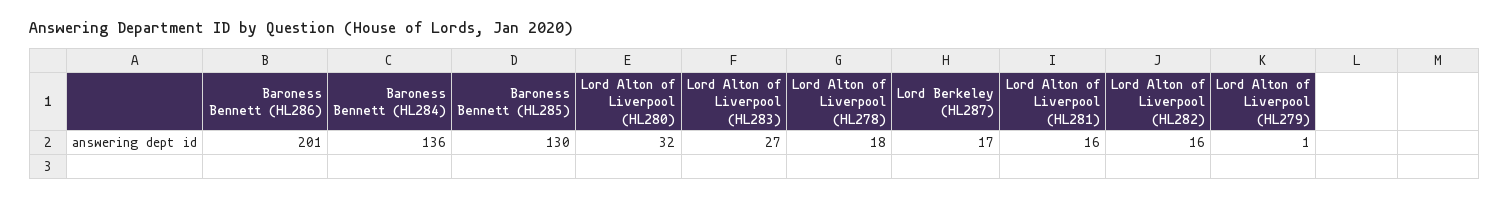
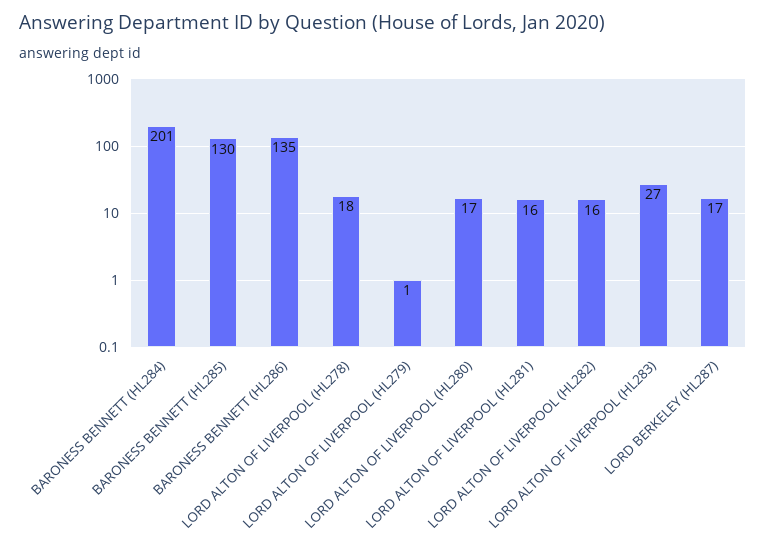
Baroness Bennett (HL286): 201 -> 135
Baroness Bennett (HL284): 136 -> 201
Lord Alton of Liverpool (HL280): 32 -> 17

